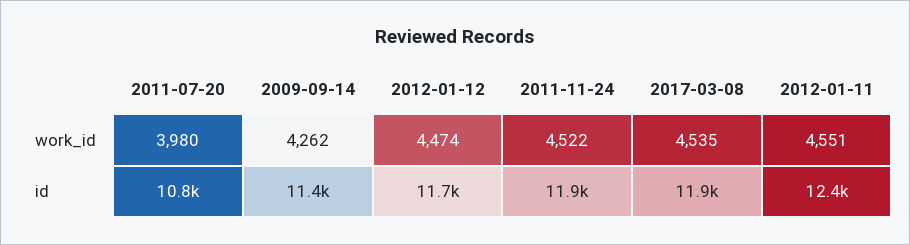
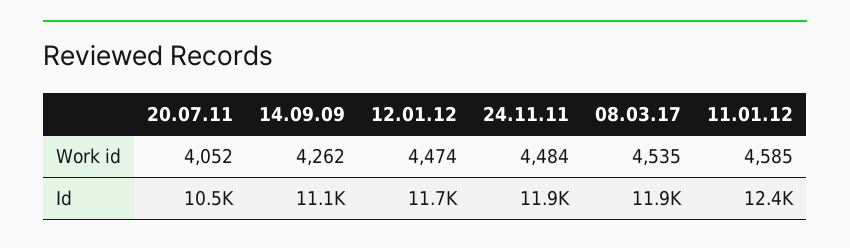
2011-07-20, work_id: 3980 -> 4052
2011-11-24, work_id: 4522 -> 4484
2012-01-11, work_id: 4551 -> 4585
2011-07-20, id: 10800 -> 10500
2009-09-14, id: 11400 -> 11100

